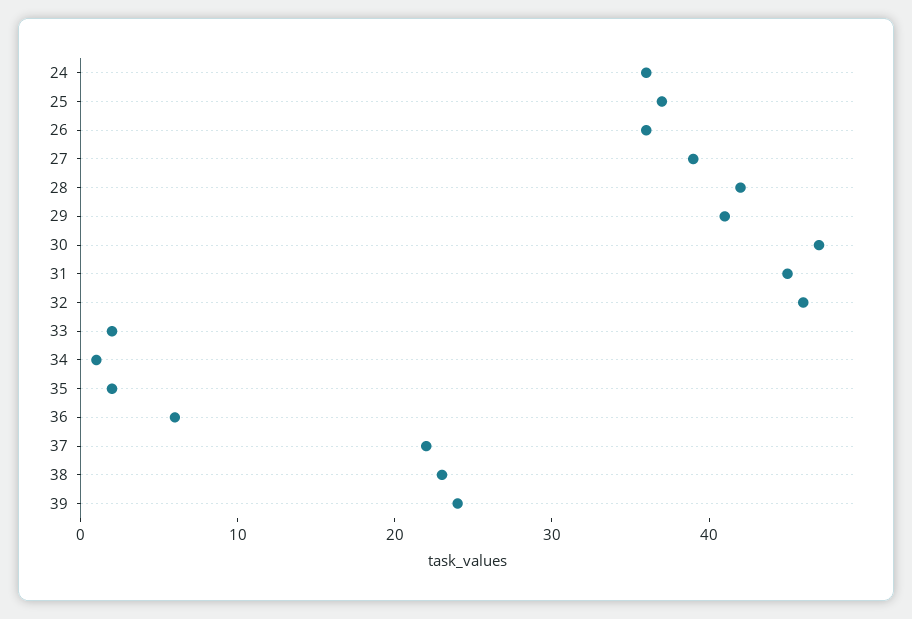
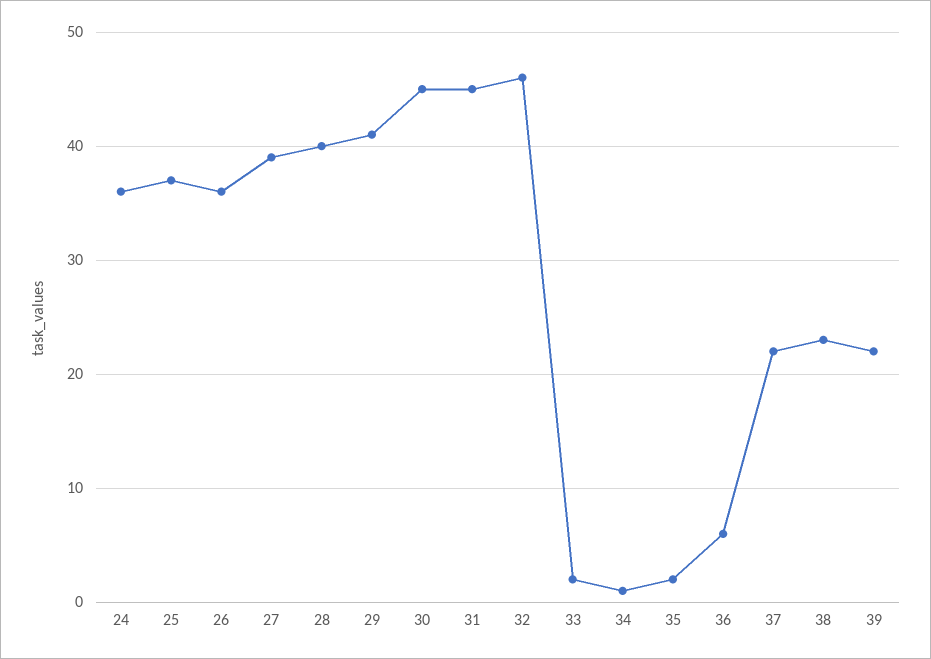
28: 42 -> 40
30: 47 -> 45
39: 24 -> 22

